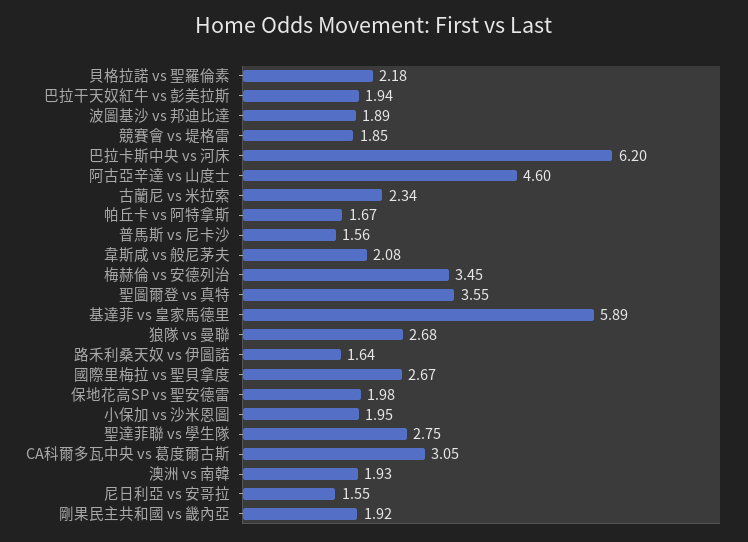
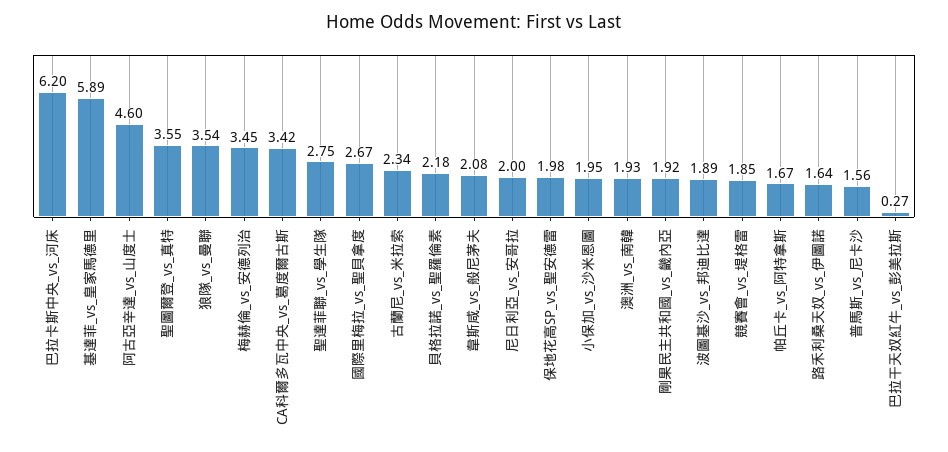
巴拉干天奴紅牛 vs 彭美拉斯: 1.94 -> 0.27
狼隊 vs 曼聯: 2.68 -> 3.54
CA科爾多瓦中央 vs 葛度爾古斯: 3.05 -> 3.42
尼日利亞 vs 安哥拉: 1.55 -> 2

